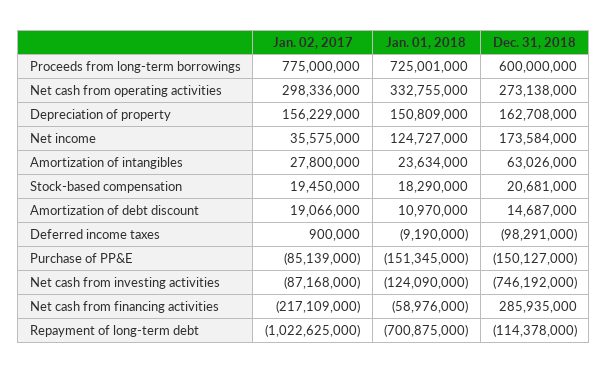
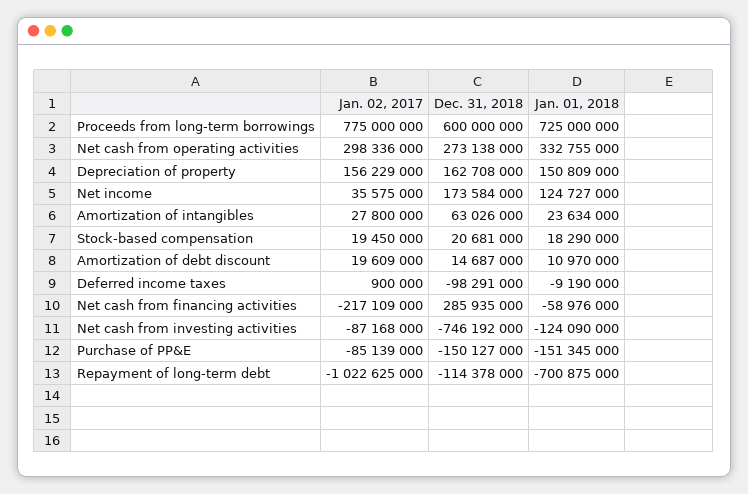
Jan. 01, 2018, Proceeds from long-term borrowings: 725001000 -> 725000000
Jan. 02, 2017, Amortization of debt discount: 19066000 -> 19609000

